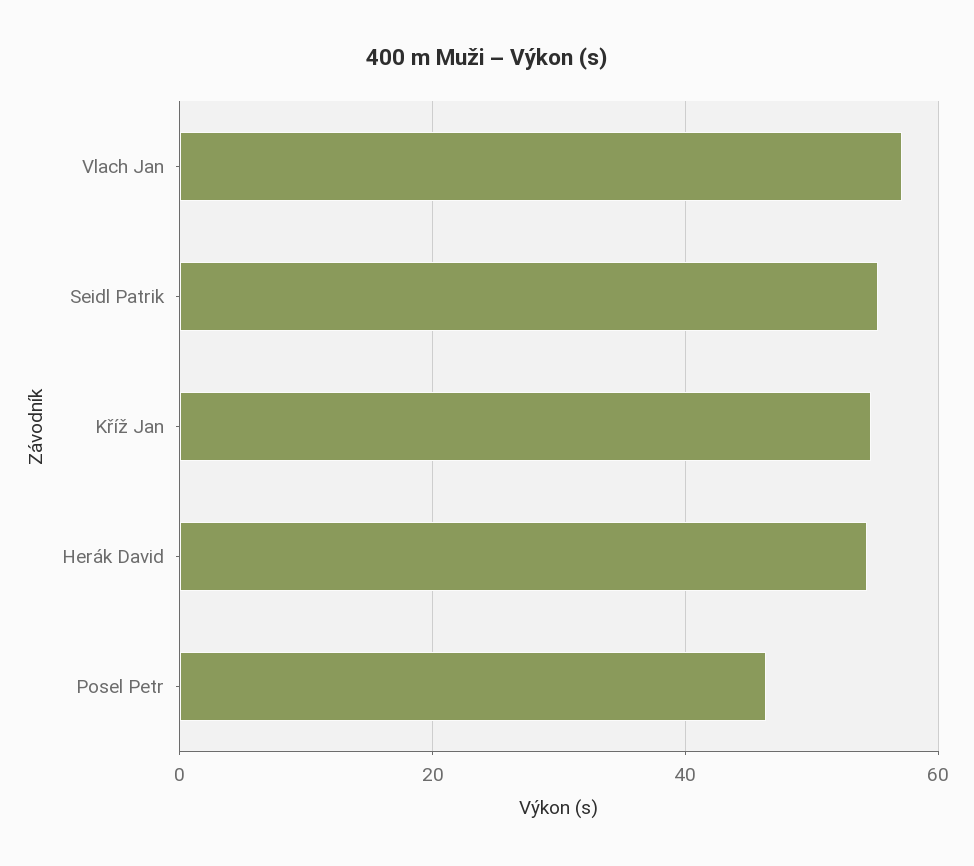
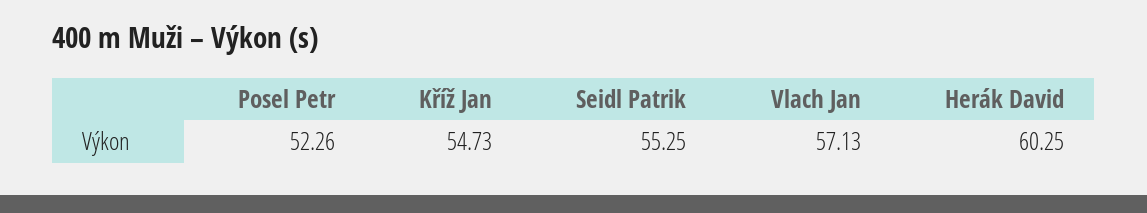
Herák David: 54 -> 60.25
Posel Petr: 46 -> 52.26

